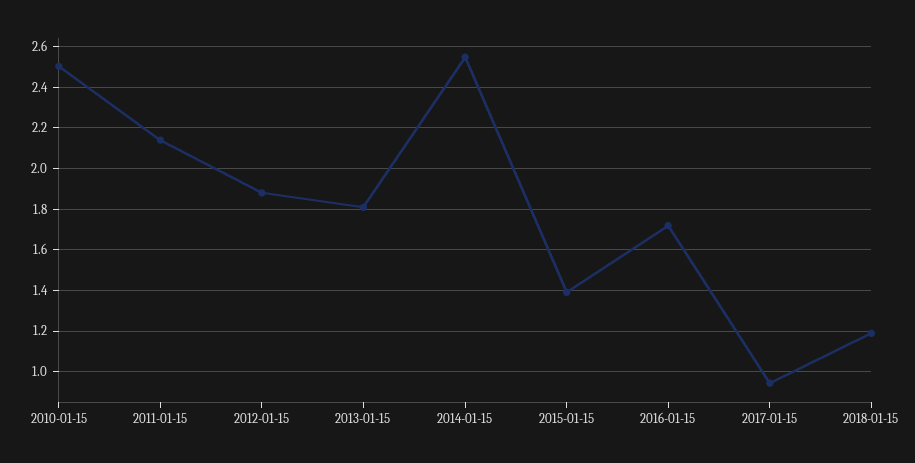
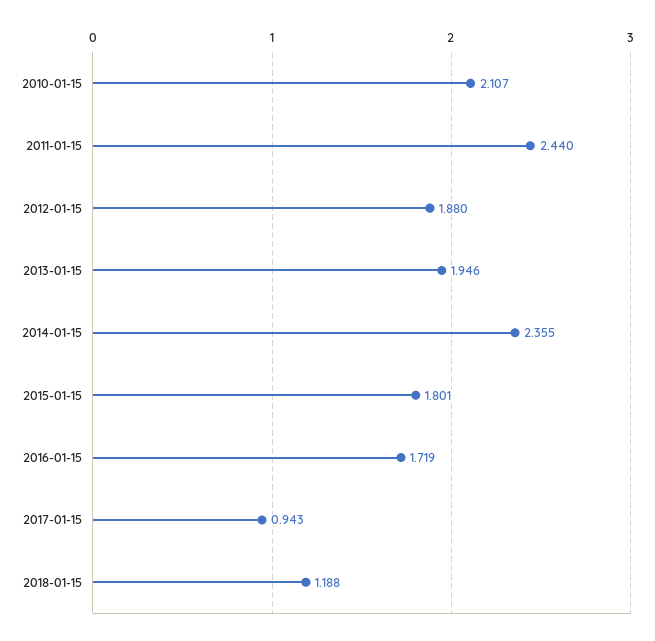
2010-01-15: 2.5 -> 2.107
2011-01-15: 2.15 -> 2.44
2013-01-15: 1.8 -> 1.946
2014-01-15: 2.55 -> 2.355
2015-01-15: 1.4 -> 1.801

